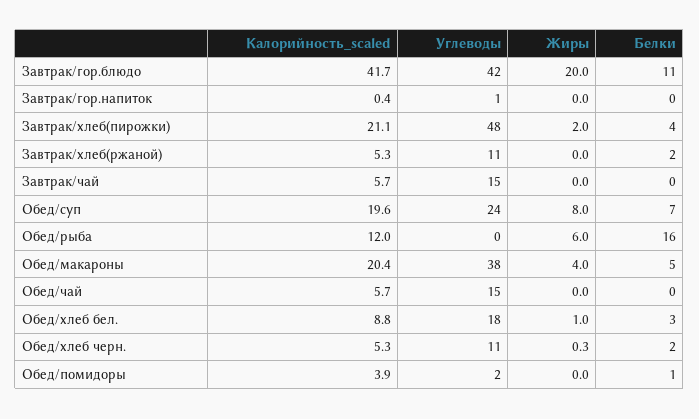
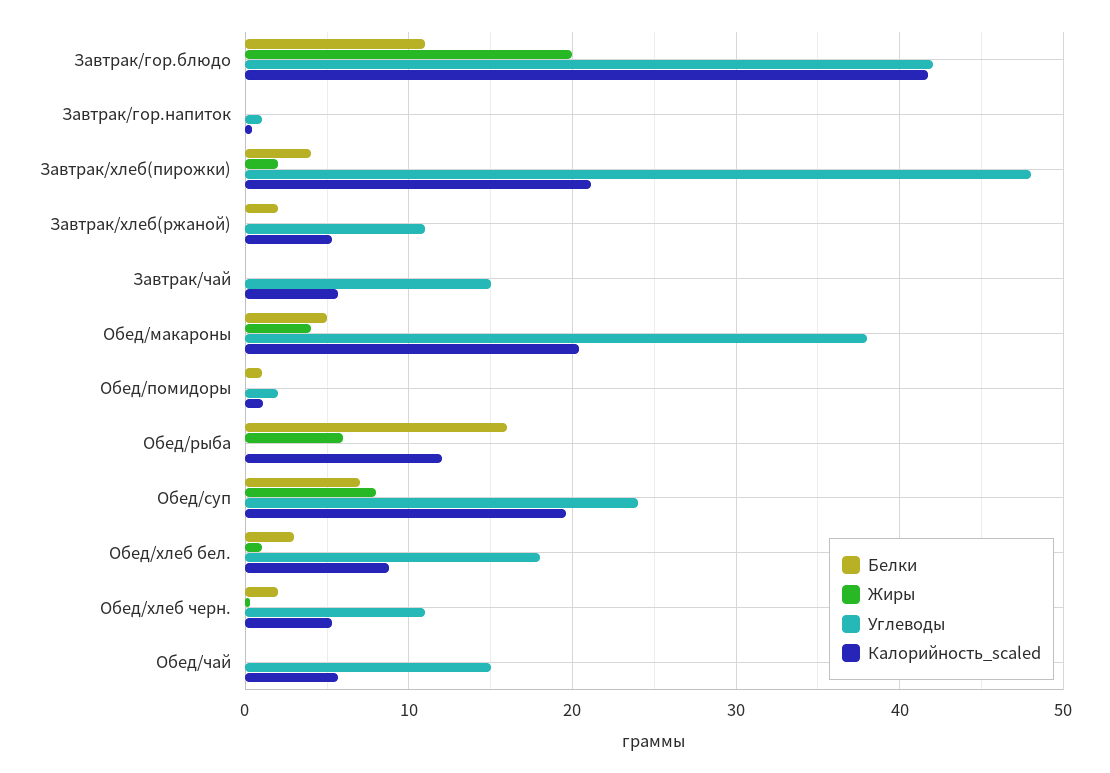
Калорийность_scaled, Обед/помидоры: 3.9 -> 1

